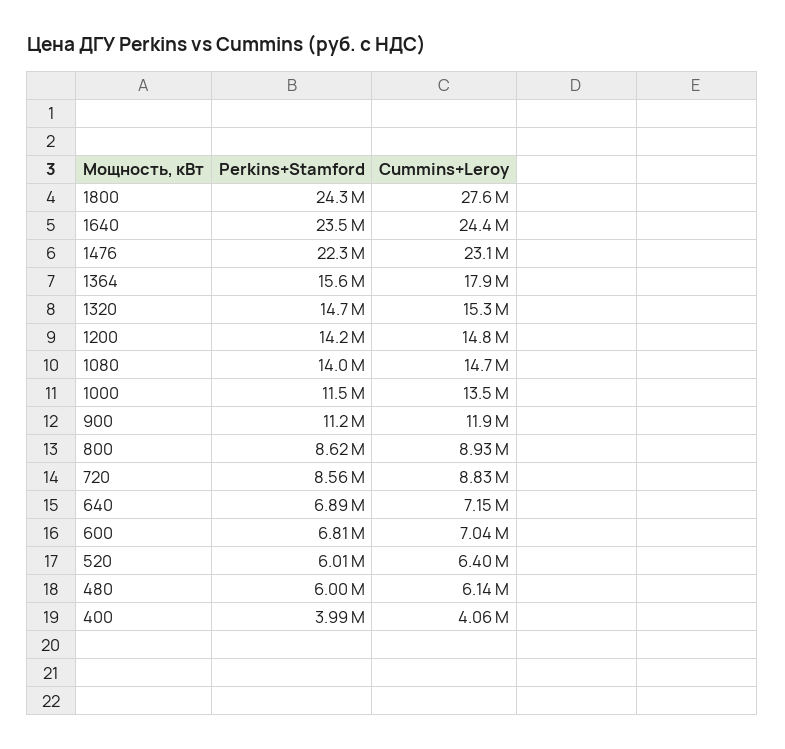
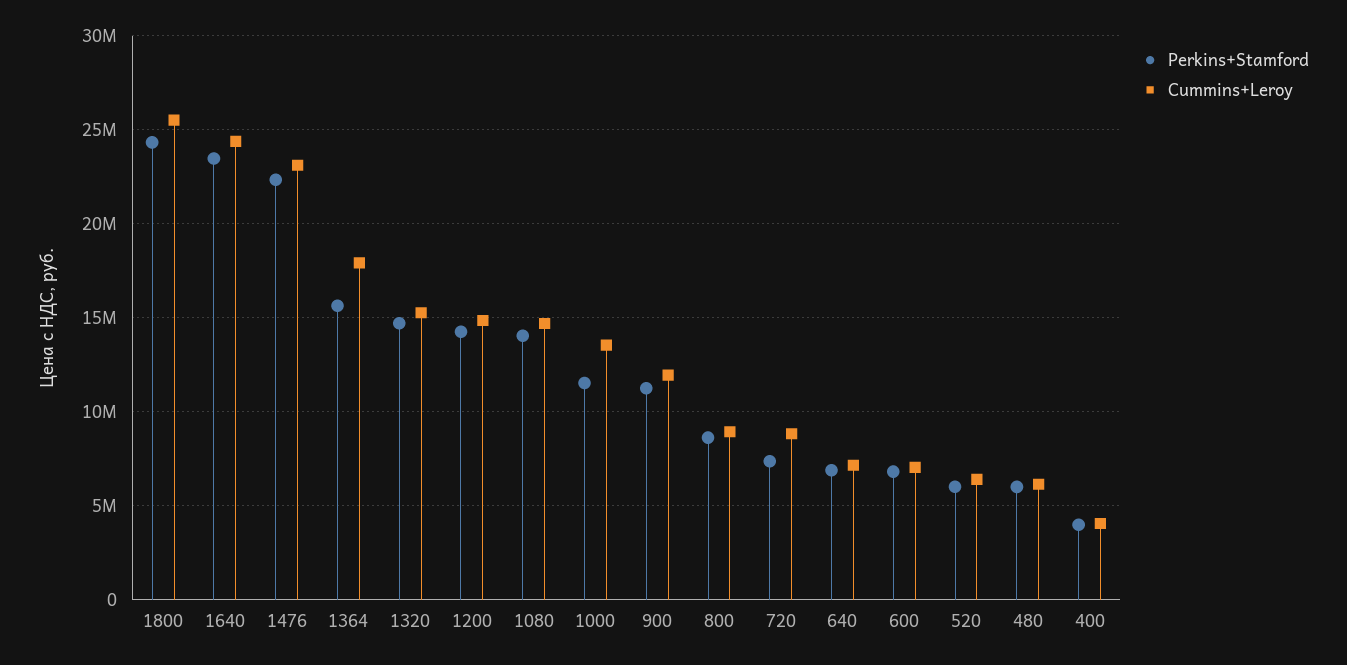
Cummins+Leroy, 1800: 27600000 -> 25500000
Perkins+Stamford, 720: 8560000 -> 7500000

